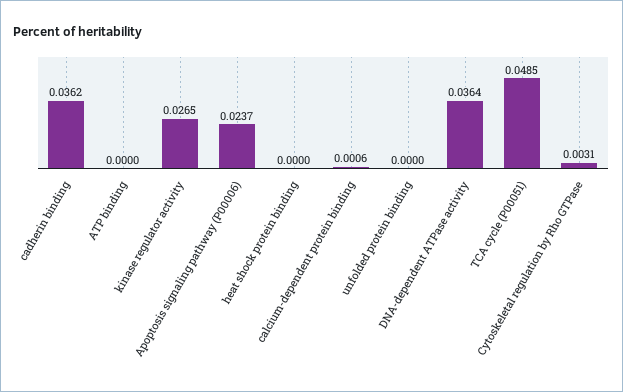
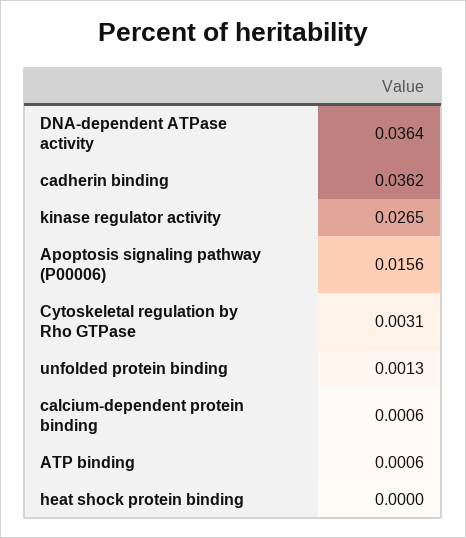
ATP binding: 0 -> 0.0006
Apoptosis signaling pathway (P00006): 0.0237 -> 0.0156
unfolded protein binding: 0 -> 0.0013
TCA cycle (P00051): 0.0485 -> none

